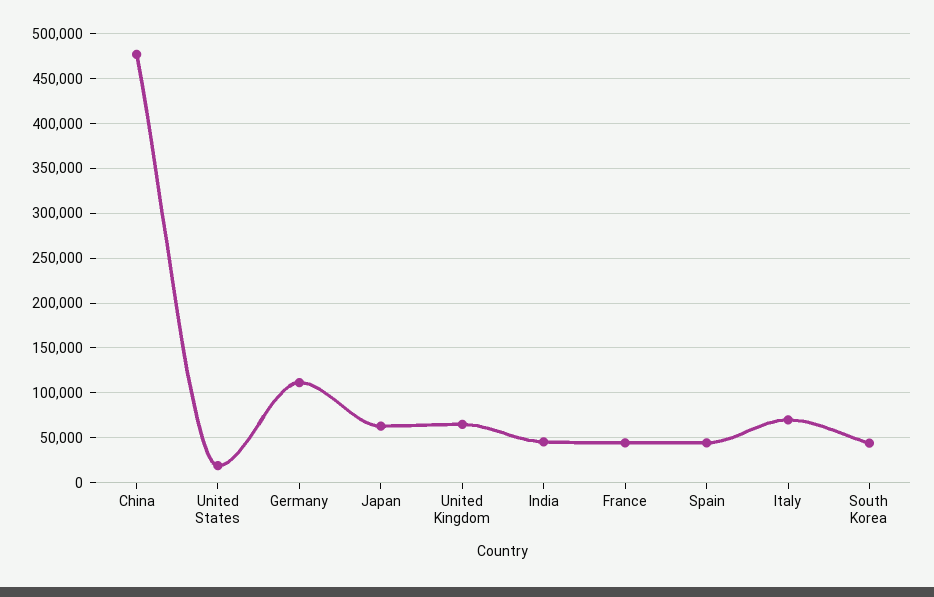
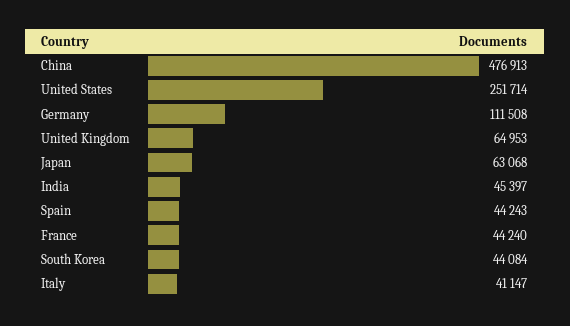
United States: 20000 -> 251714
Italy: 70000 -> 41147

